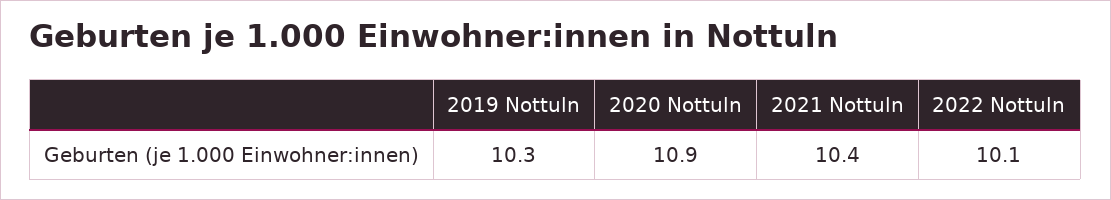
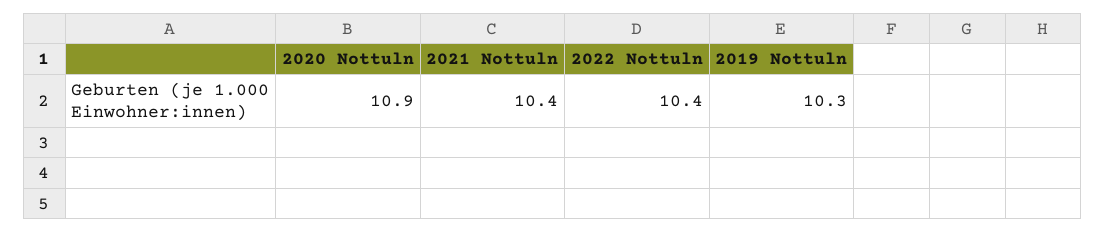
2022 Nottuln: 10.1 -> 10.4

